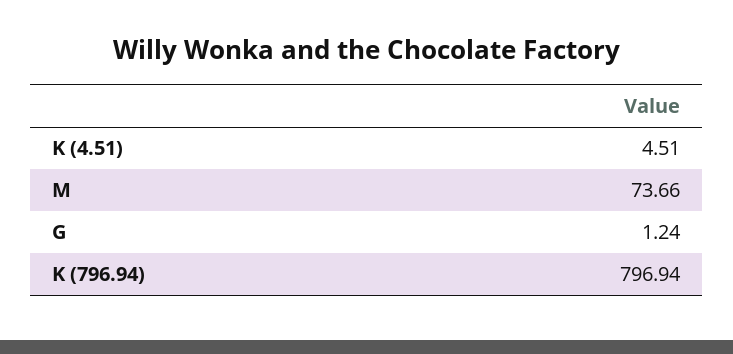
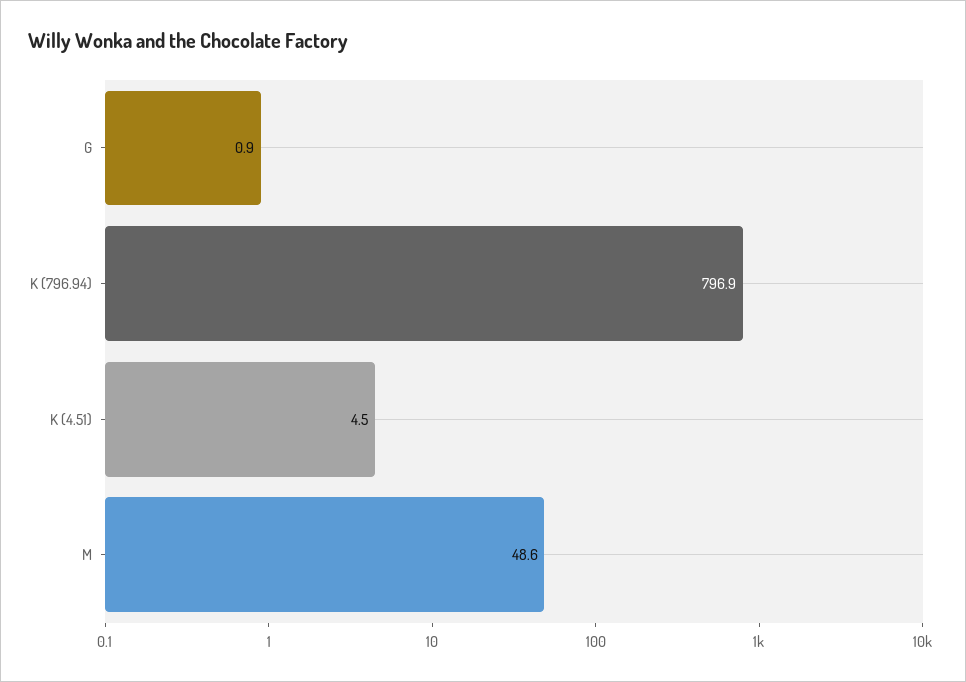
M: 73.66 -> 48.6
G: 1.24 -> 0.9

